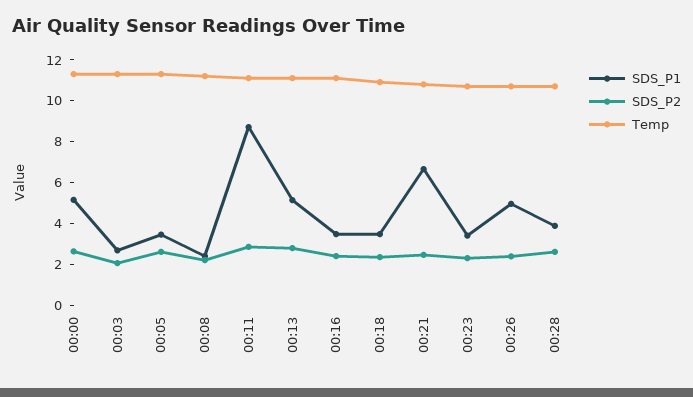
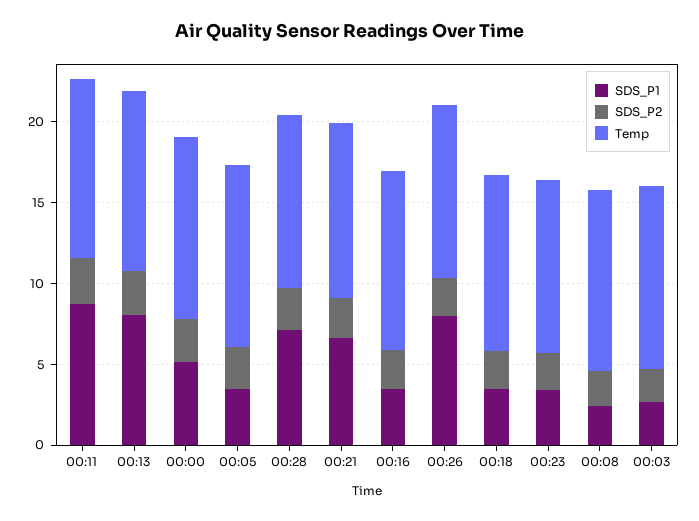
SDS_P1, 00:13: 5 -> 8
SDS_P1, 00:26: 5 -> 8
SDS_P1, 00:28: 4 -> 7

